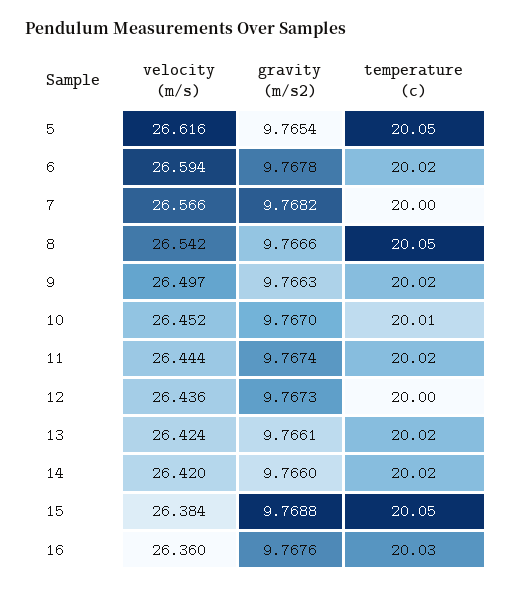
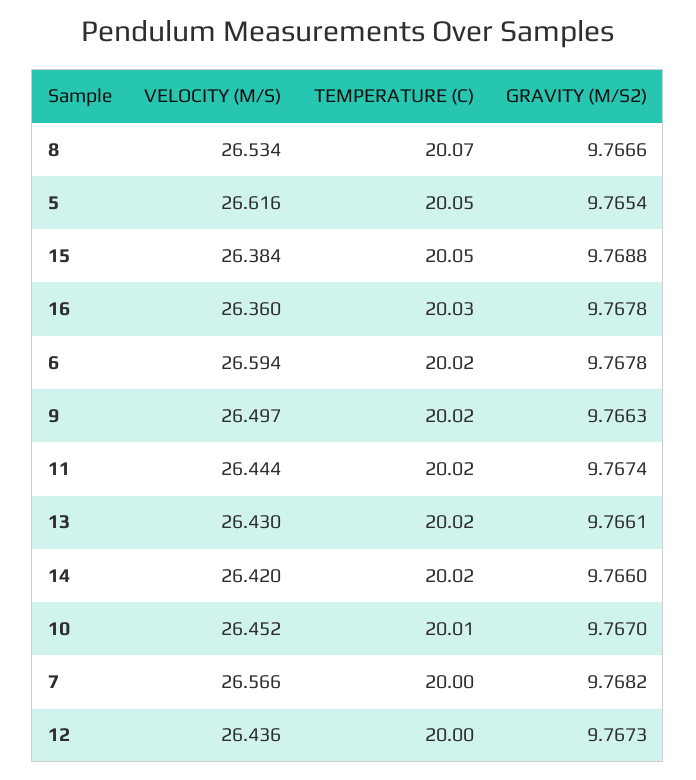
velocity (m/s), 8: 26.542 -> 26.534
temperature (c), 8: 20.05 -> 20.07
velocity (m/s), 13: 26.424 -> 26.43
gravity (m/s2), 16: 9.7676 -> 9.7678

